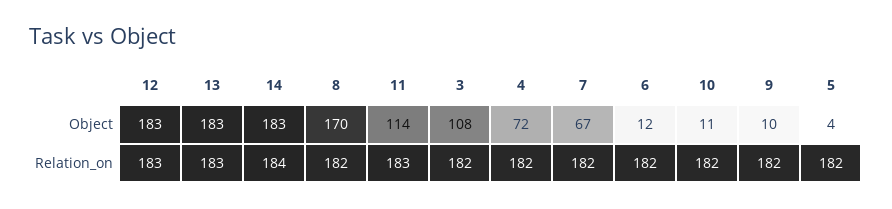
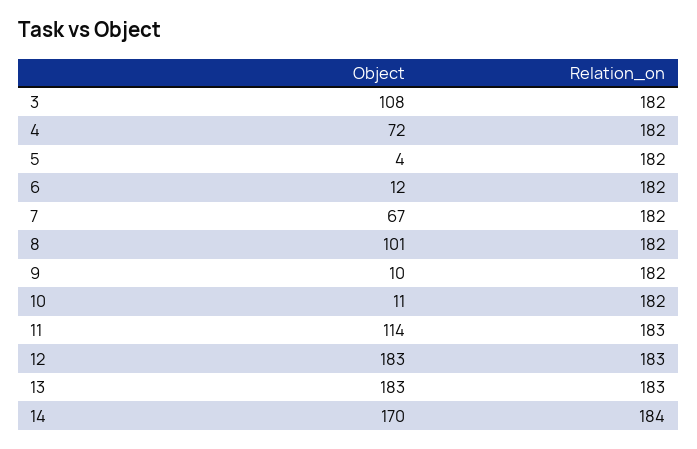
14, Object: 183 -> 170
8, Object: 170 -> 101

